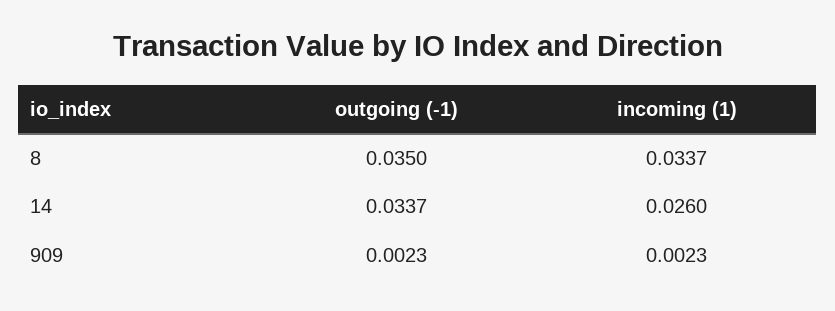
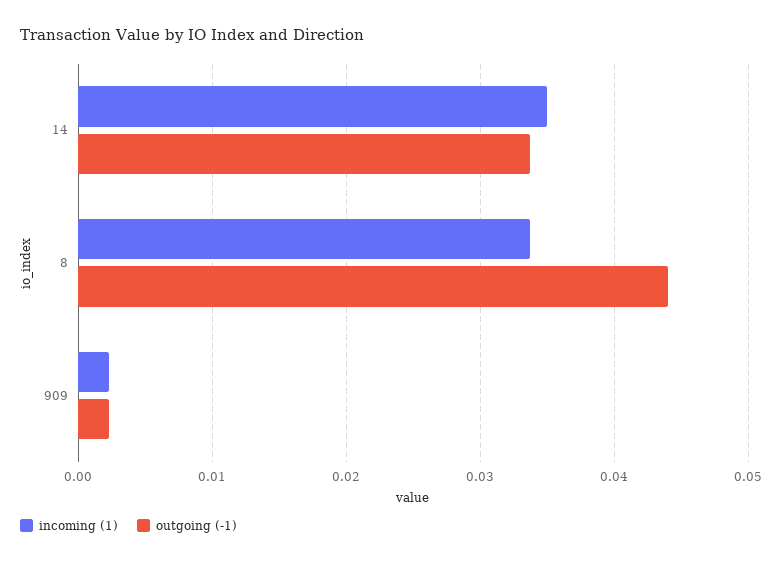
outgoing (-1), 8: 0.035 -> 0.044
incoming (1), 14: 0.026 -> 0.035

